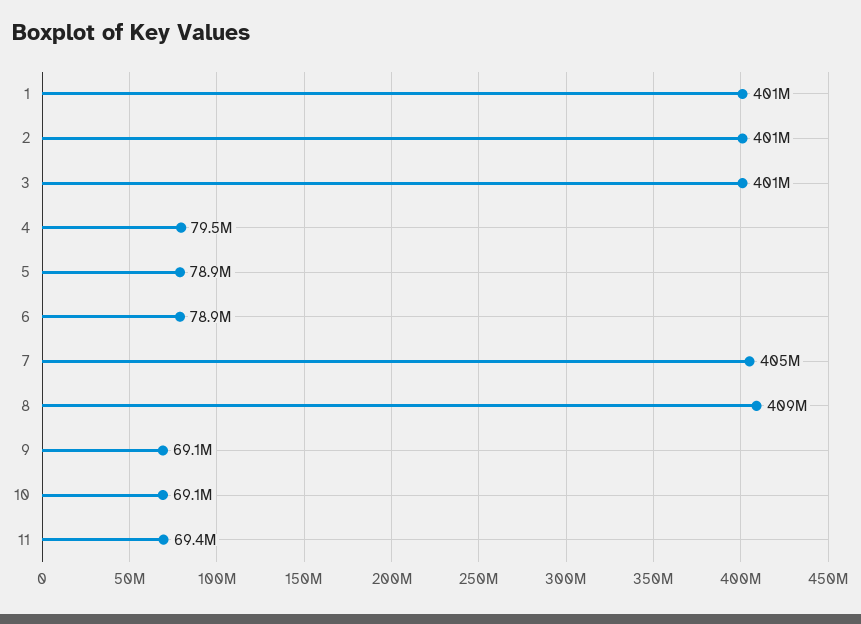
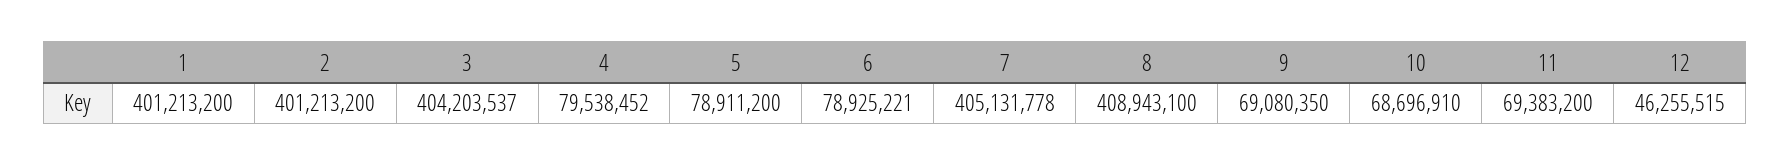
3: 401000000 -> 404203537
10: 69100000 -> 68696910
12: none -> 46255515

